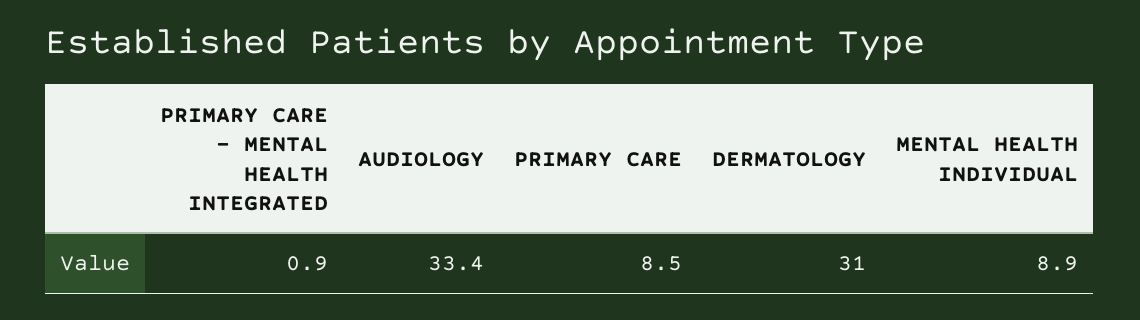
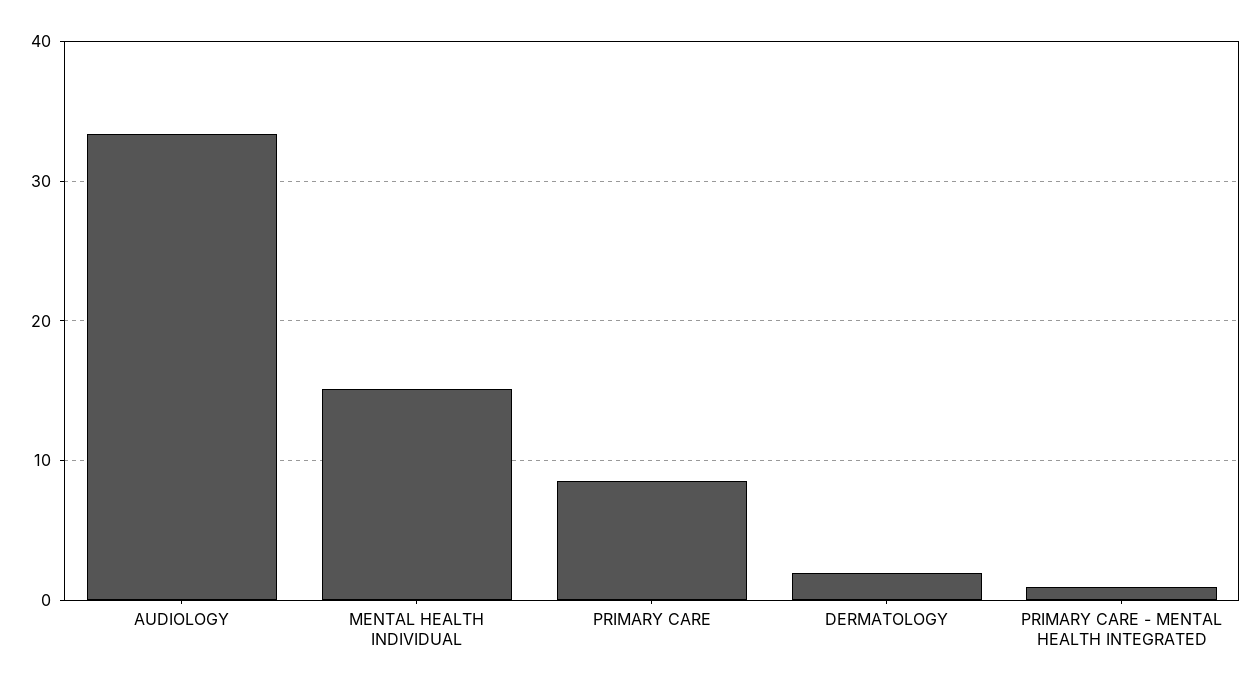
DERMATOLOGY: 31 -> 2
MENTAL HEALTH INDIVIDUAL: 8.9 -> 15

